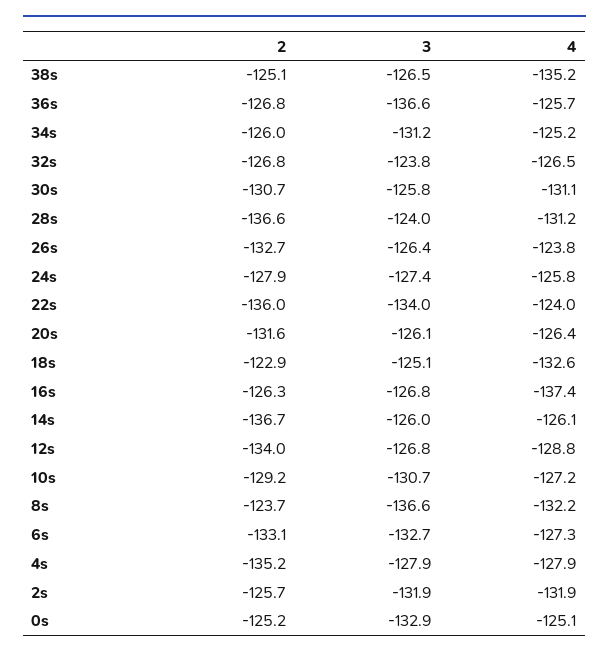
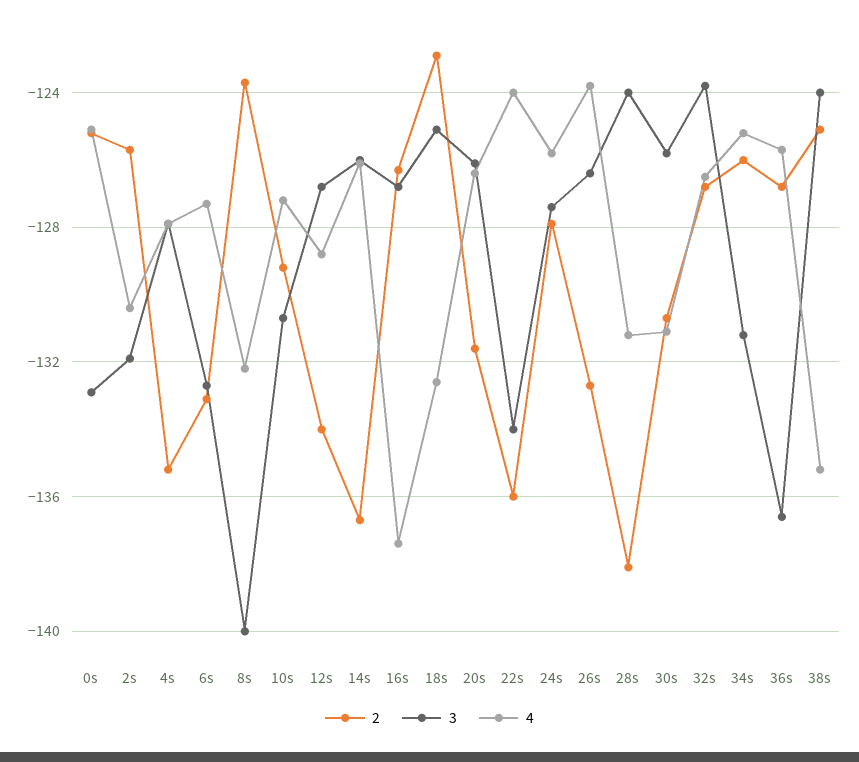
3, 38s: -126.5 -> -124
2, 28s: -136.6 -> -138
3, 8s: -136.6 -> -140
4, 2s: -131.9 -> -130.5

